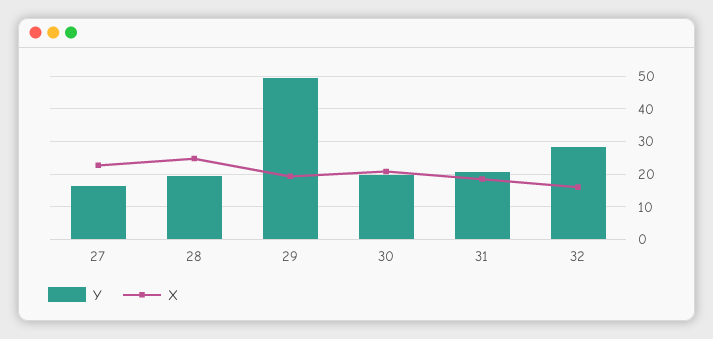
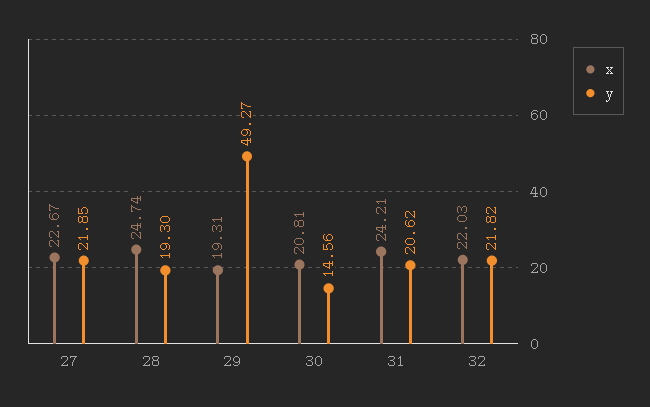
Y, 27: 16 -> 21.85
Y, 30: 20 -> 14.56
X, 31: 18 -> 24.21
Y, 32: 28 -> 21.82
X, 32: 16 -> 22.03

